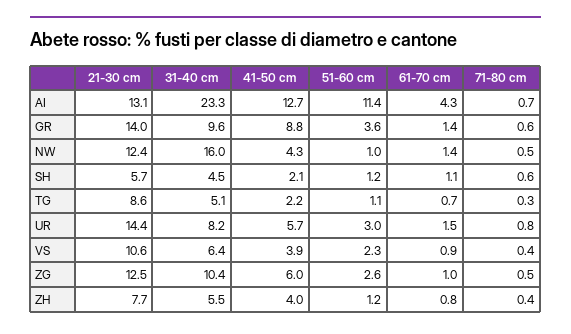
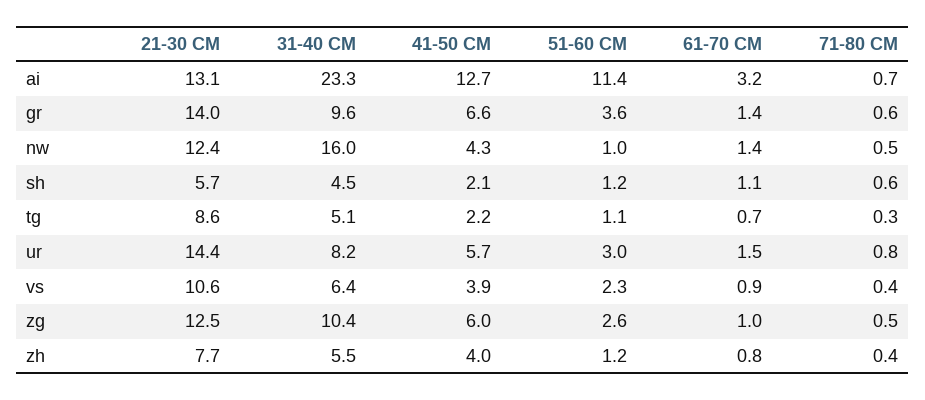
61-70 cm, AI: 4.3 -> 3.2
41-50 cm, GR: 8.8 -> 6.6

